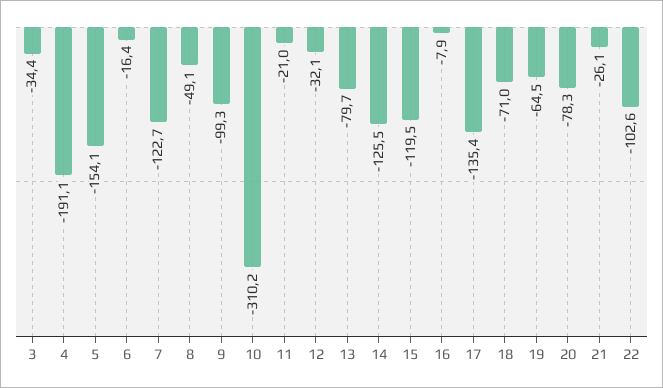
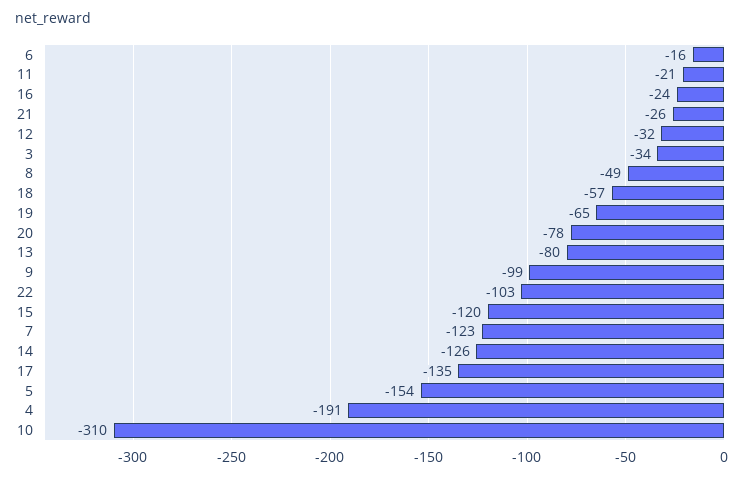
16: -7.9 -> -24
18: -71 -> -57

